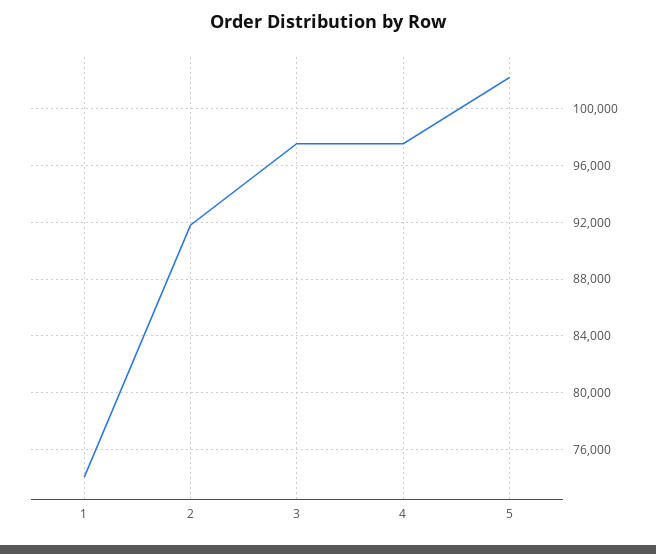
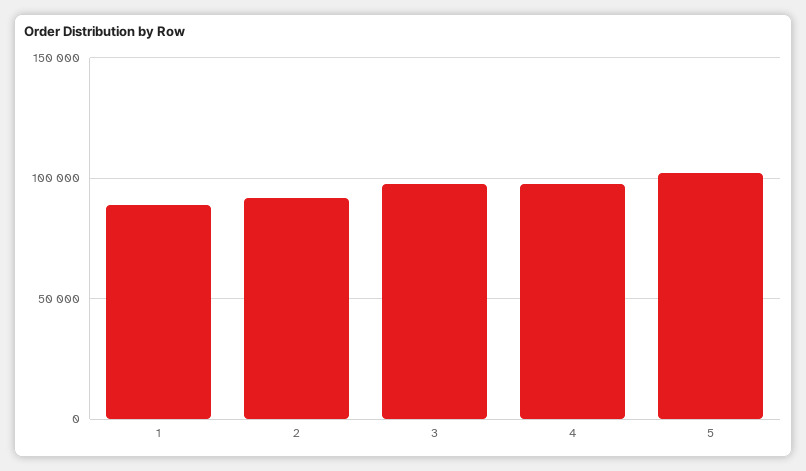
1: 74000 -> 90000

